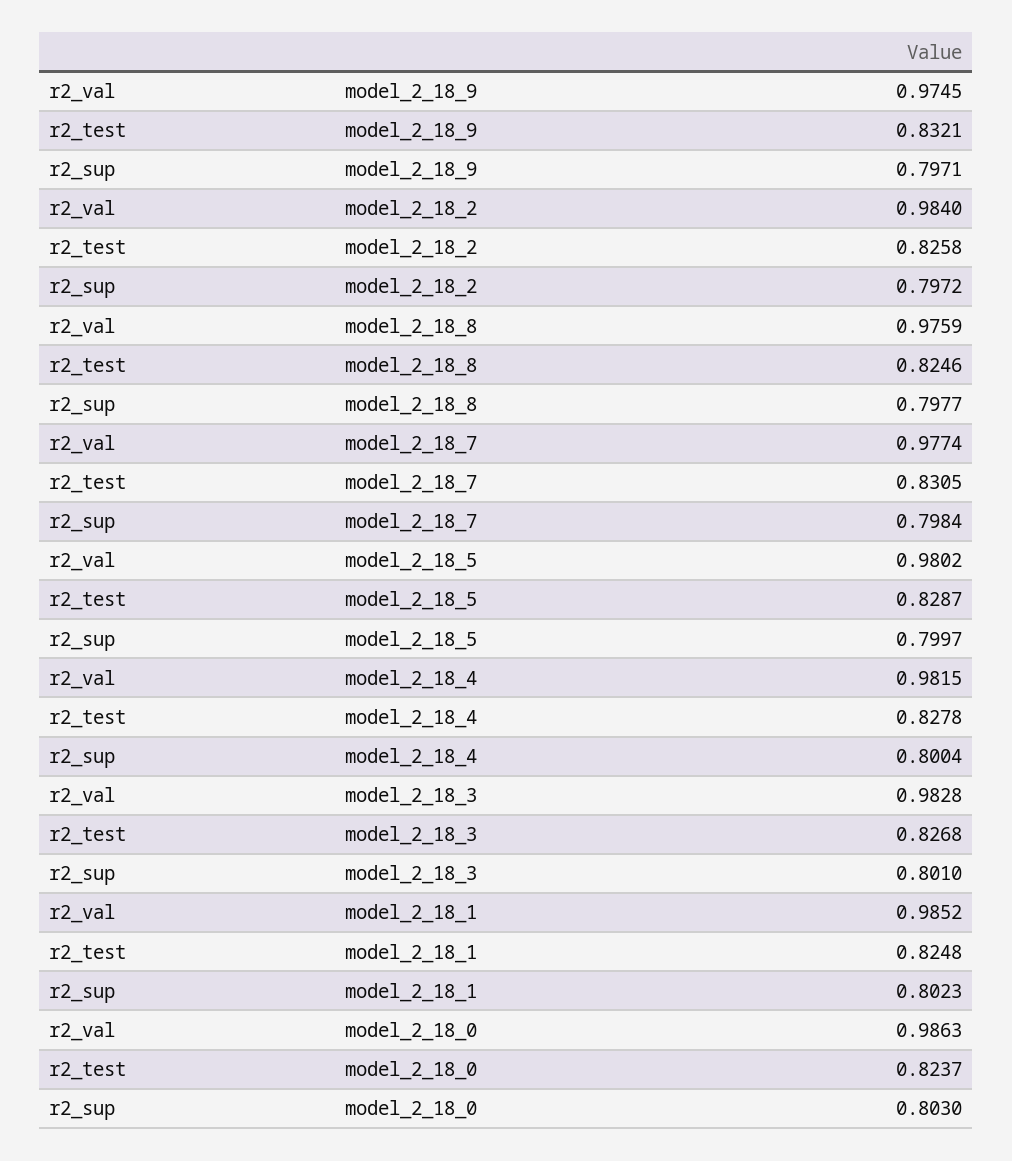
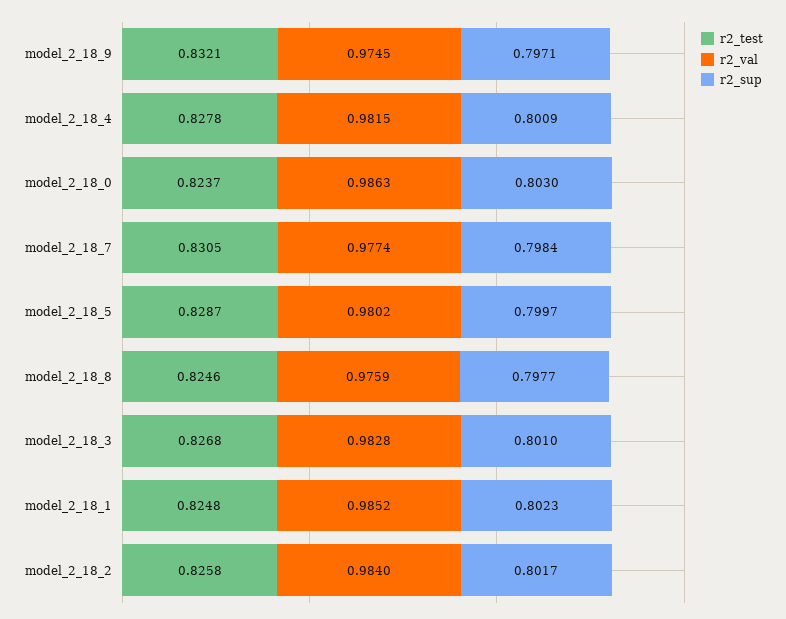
r2_sup, model_2_18_2: 0.7972 -> 0.8017
r2_sup, model_2_18_4: 0.8004 -> 0.8009

